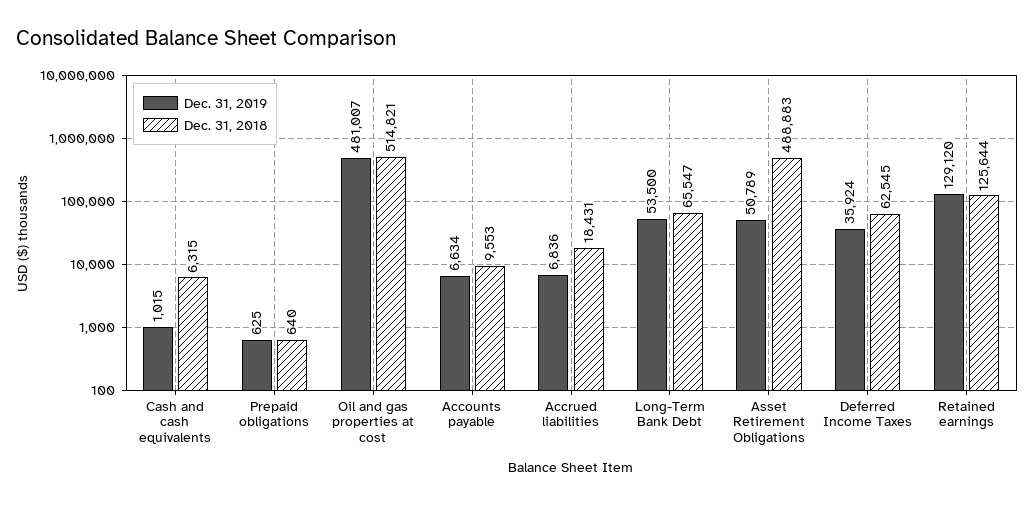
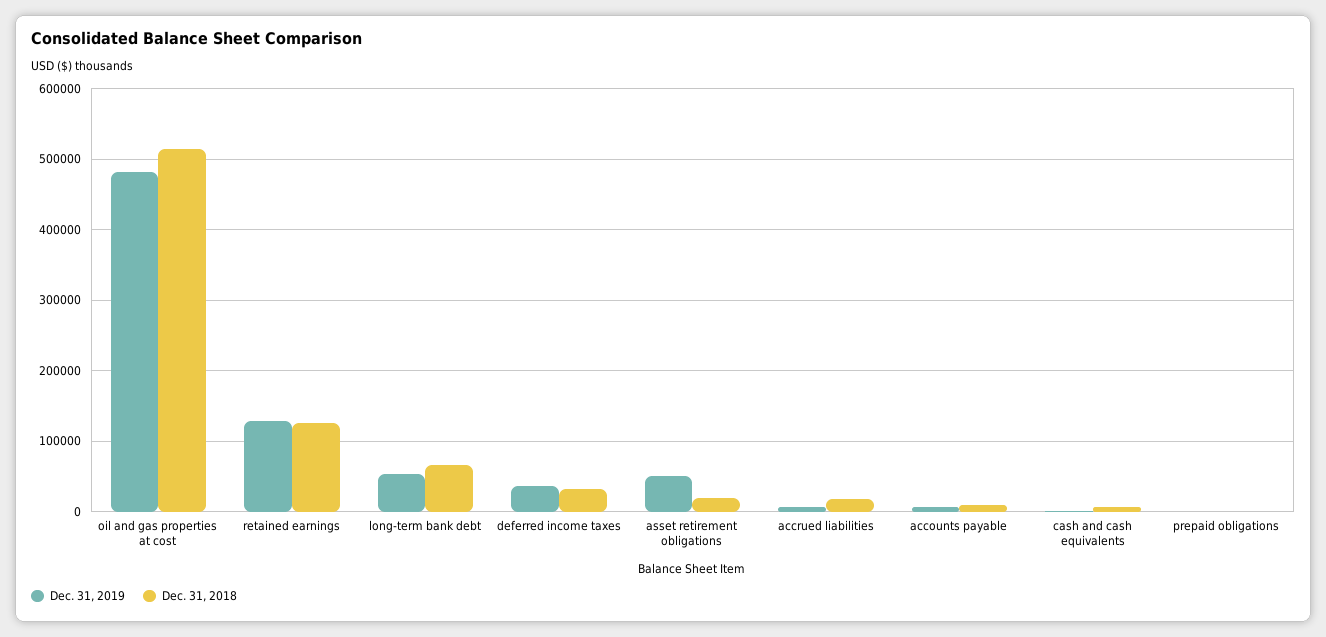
Dec. 31, 2018, Asset Retirement Obligations: 488883 -> 20000
Dec. 31, 2018, Deferred Income Taxes: 62545 -> 30000

